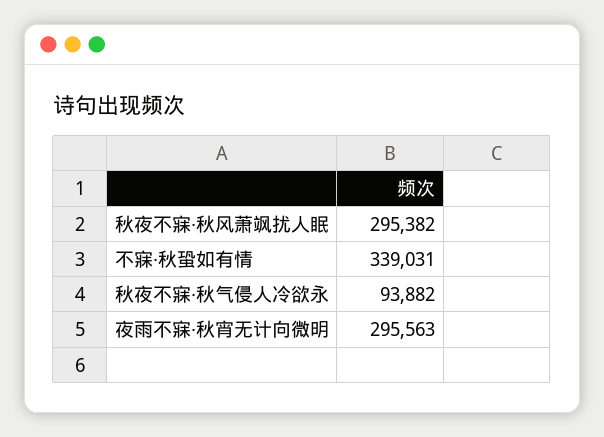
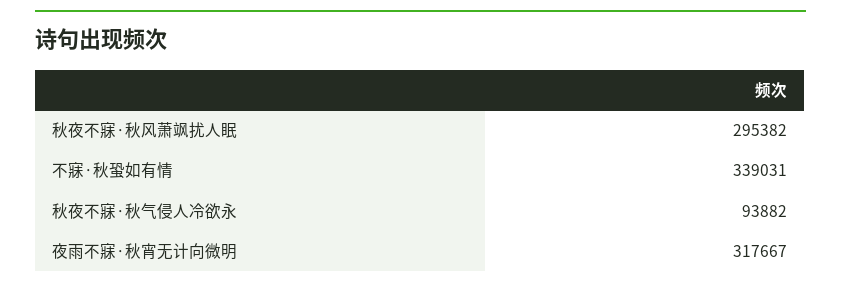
夜雨不寐·秋宵无计向微明: 295563 -> 317667

